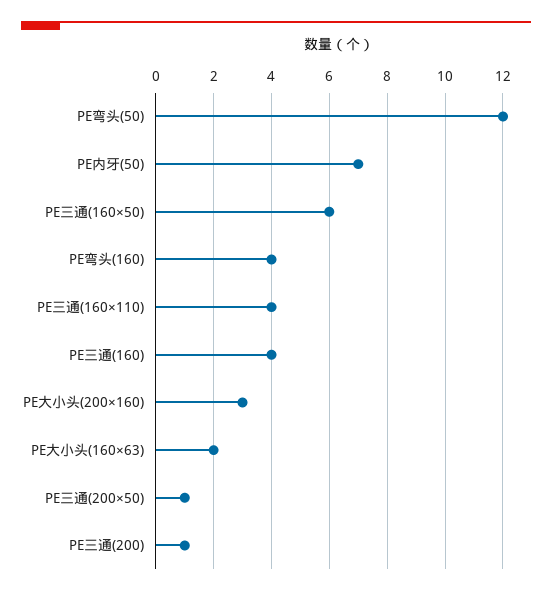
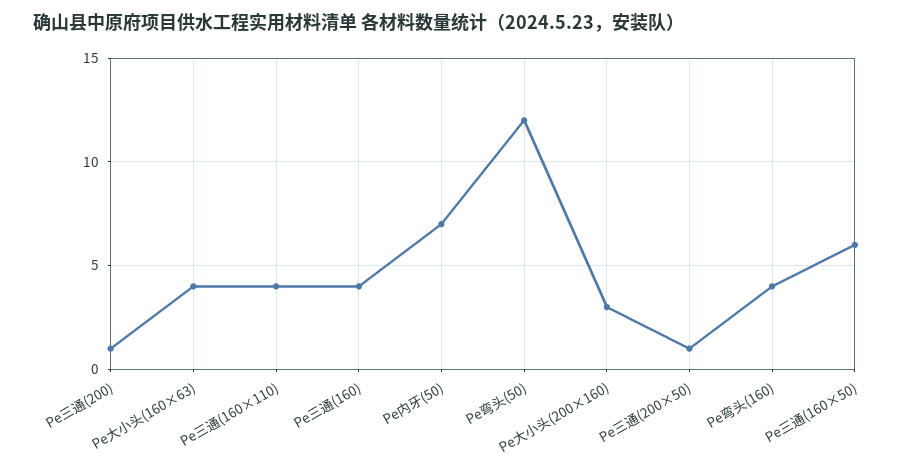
PE大小头(160×63): 2 -> 4

